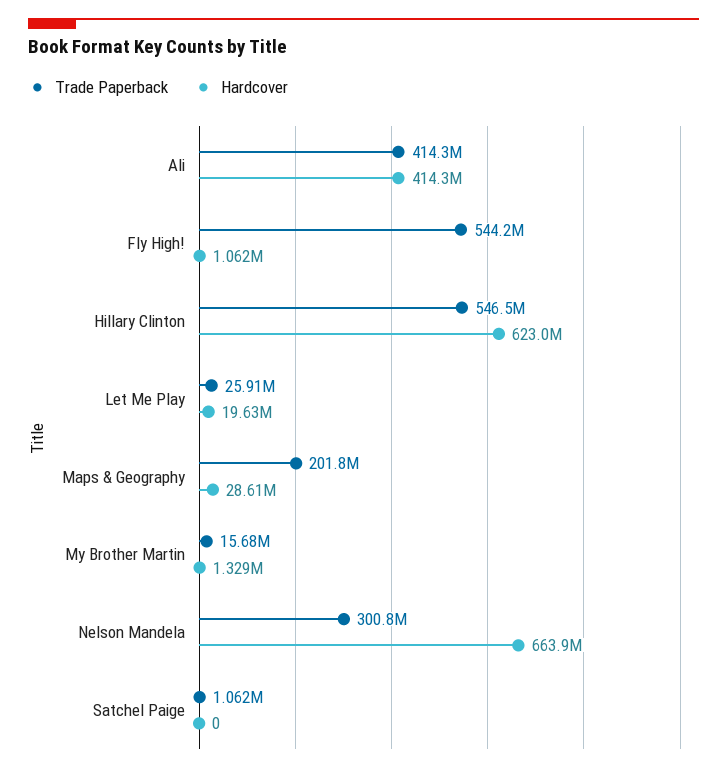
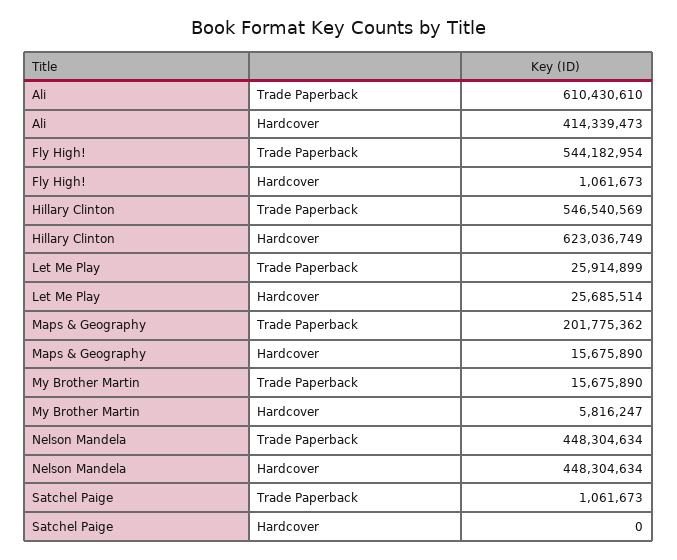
Trade Paperback, Ali: 414300000 -> 610430610
Hardcover, Let Me Play: 19630000 -> 25685514
Hardcover, Maps & Geography: 28610000 -> 15675890
Hardcover, My Brother Martin: 1329000 -> 5816247
Trade Paperback, Nelson Mandela: 300800000 -> 448304634
Hardcover, Nelson Mandela: 663900000 -> 448304634

